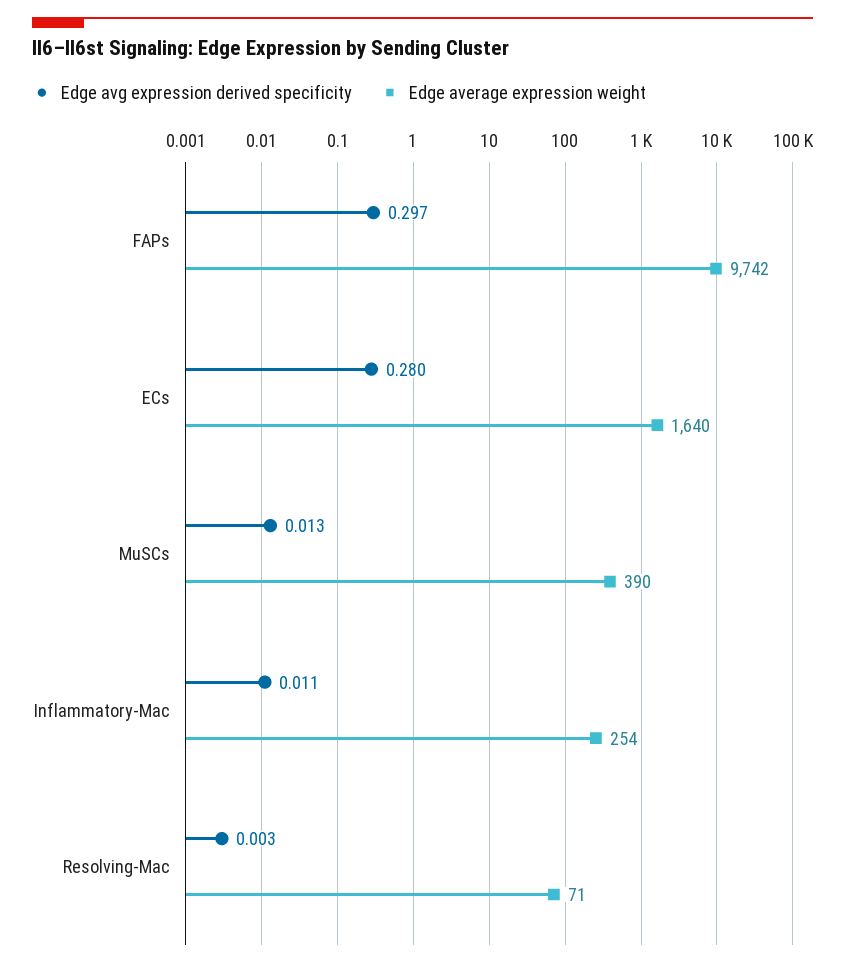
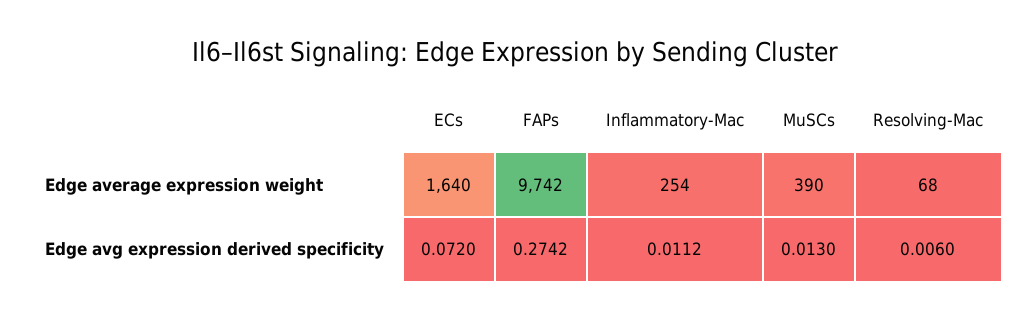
Edge avg expression derived specificity, FAPs: 0.297 -> 0.2742
Edge avg expression derived specificity, ECs: 0.28 -> 0.072
Edge avg expression derived specificity, Resolving-Mac: 0.003 -> 0.006
Edge average expression weight, Resolving-Mac: 71 -> 68

